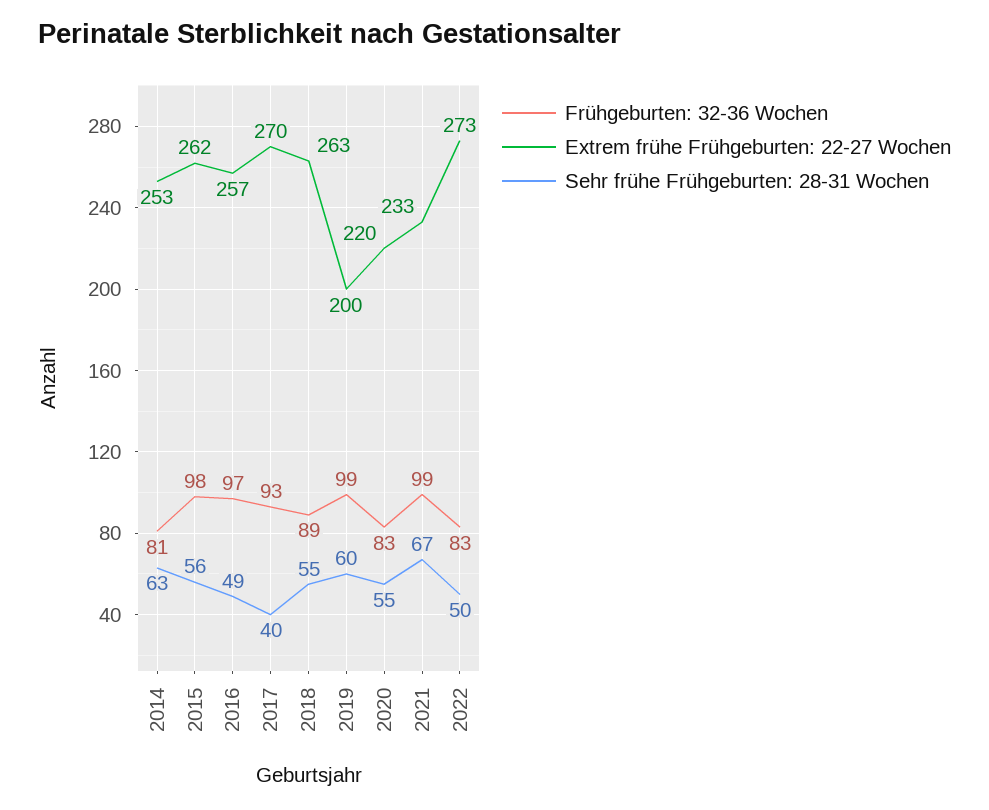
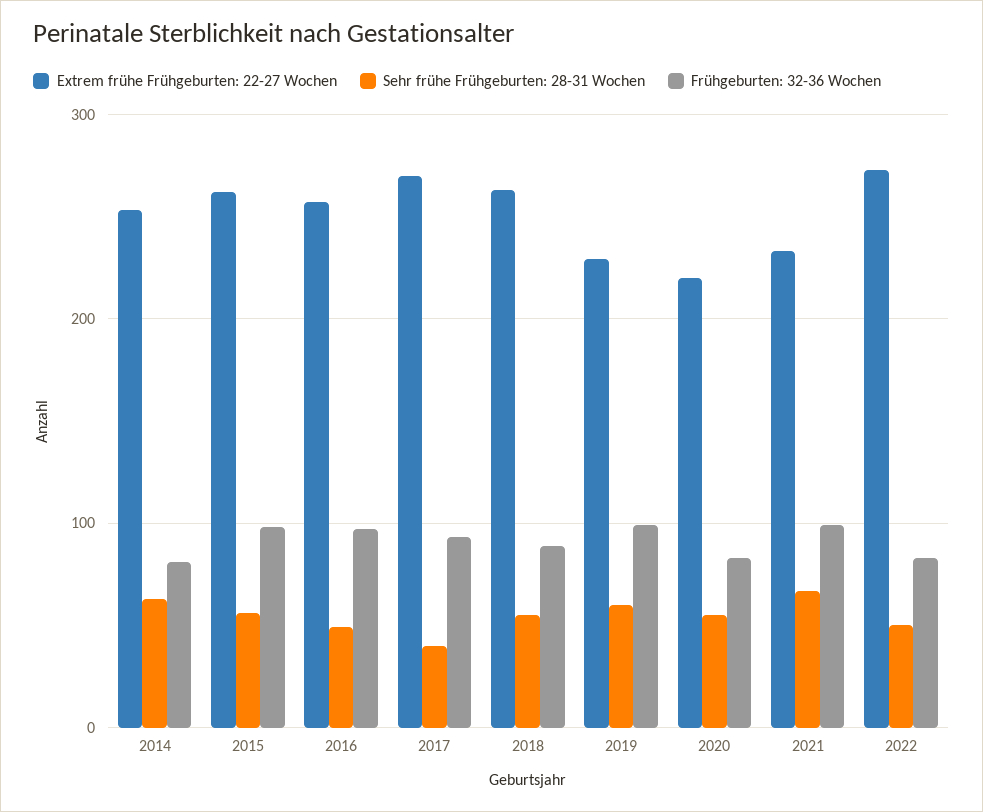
Extrem frühe Frühgeburten: 22-27 Wochen, 2019: 200 -> 230

